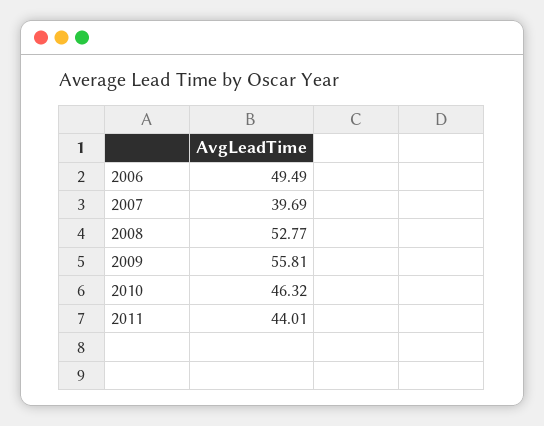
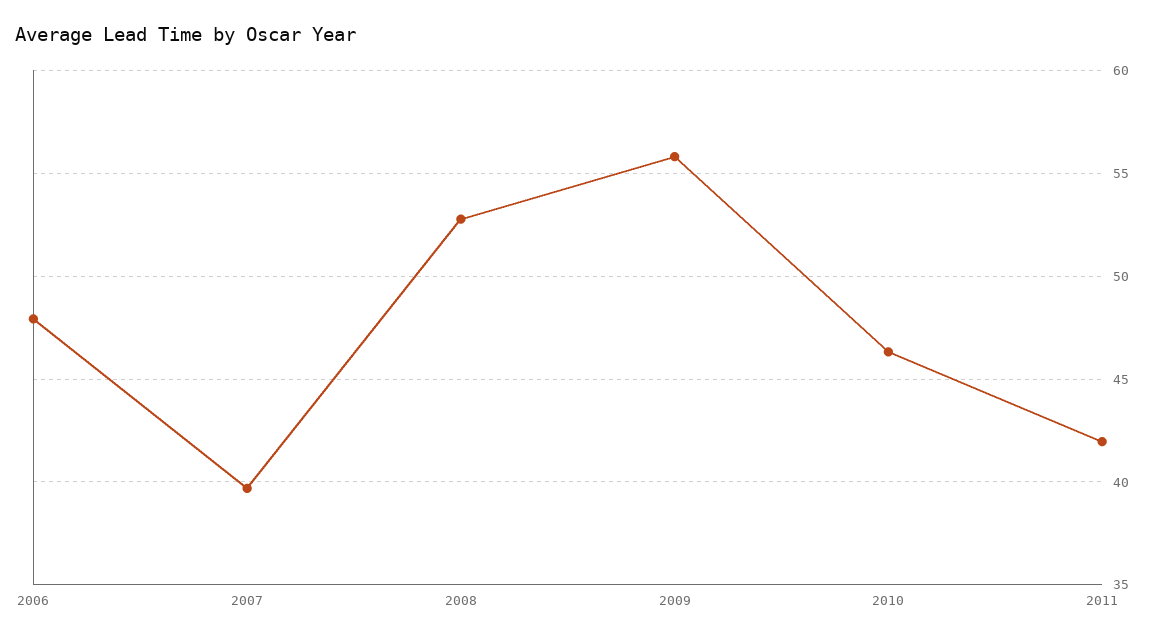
2006: 49.49 -> 48
2011: 44.01 -> 42

